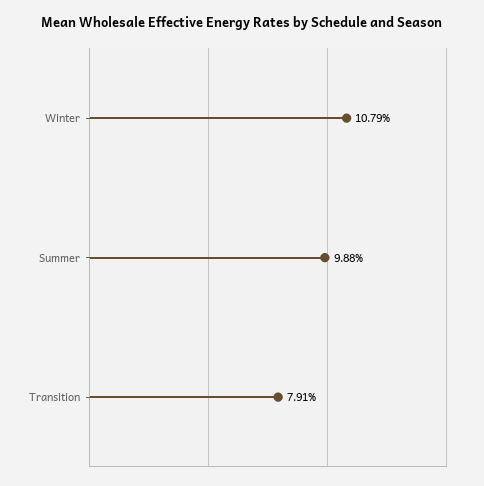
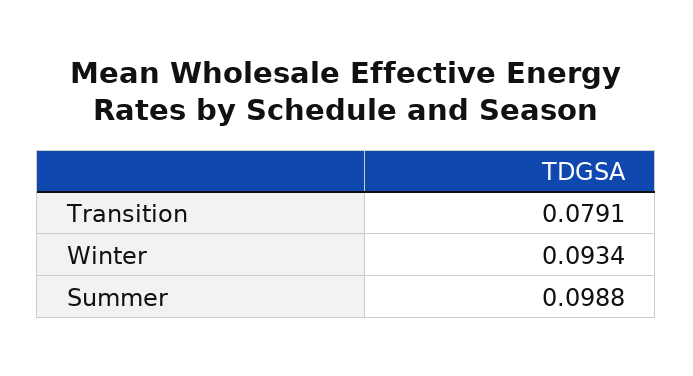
Winter: 0.1079 -> 0.0934

